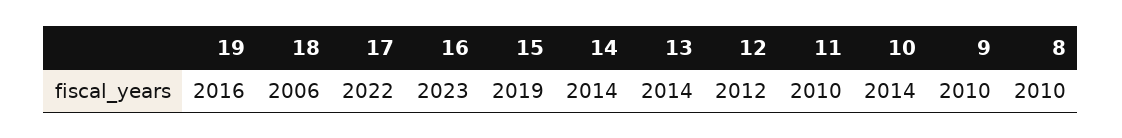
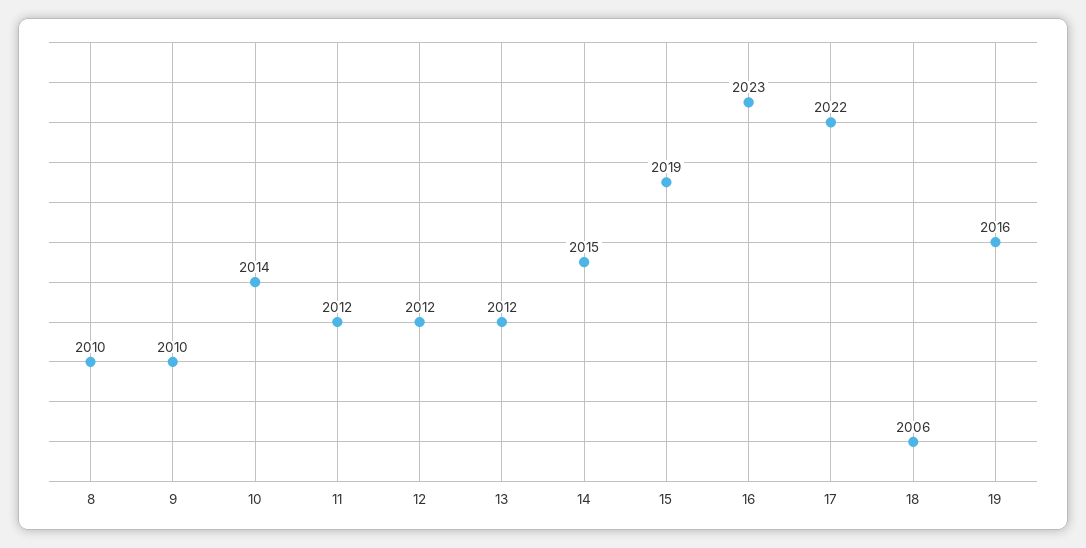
14: 2014 -> 2015
13: 2014 -> 2012
11: 2010 -> 2012

